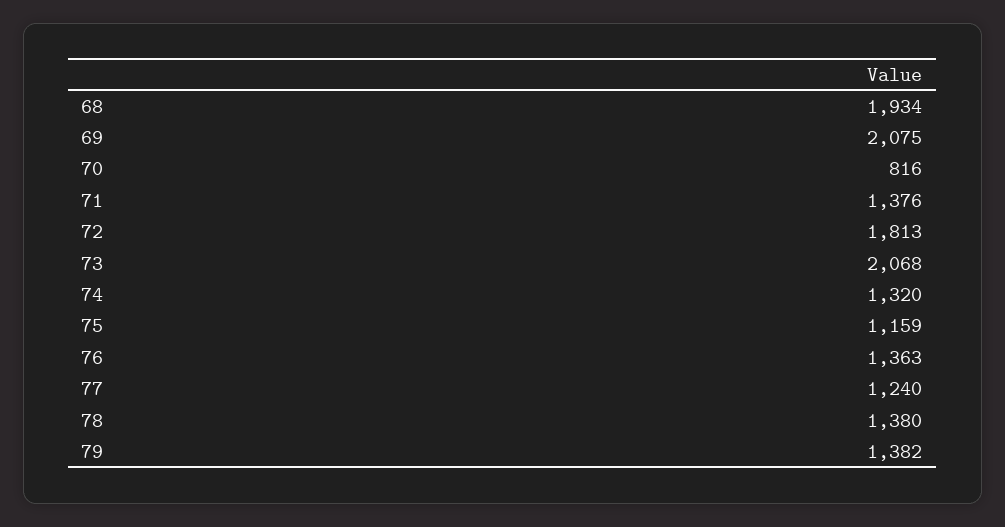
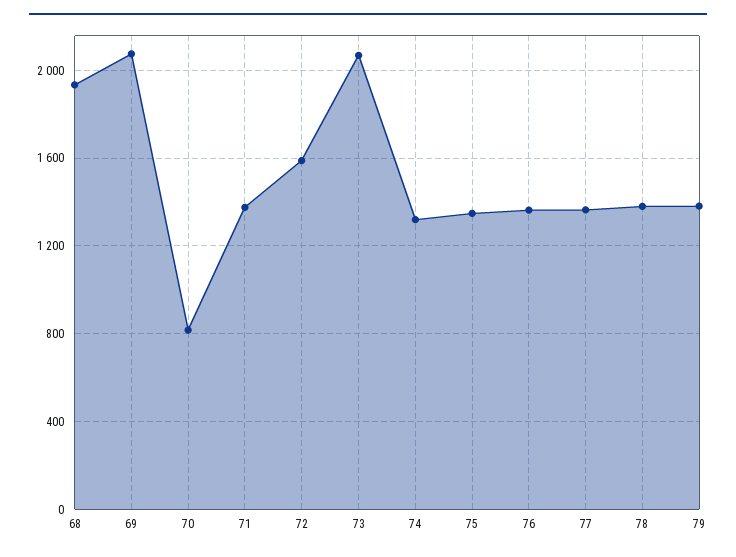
72: 1813 -> 1600
75: 1159 -> 1350
77: 1240 -> 1350

